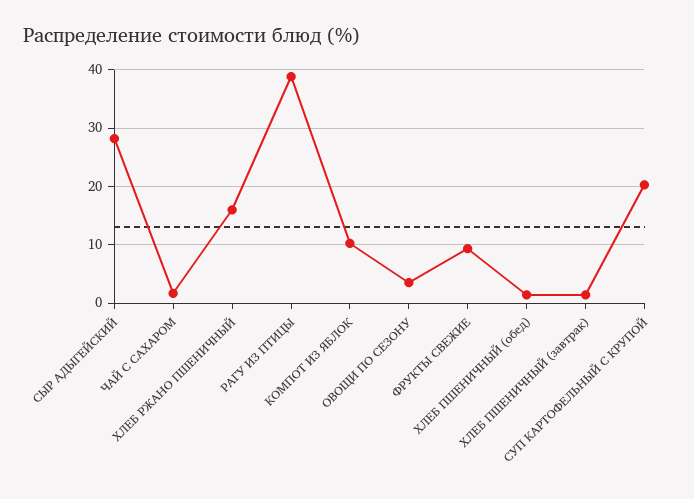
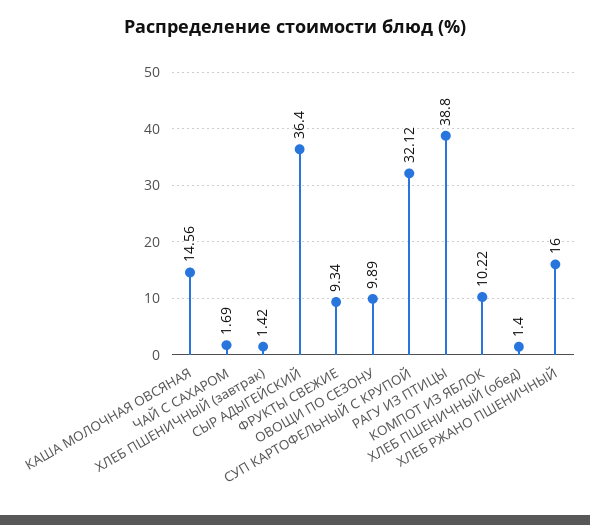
СЫР АДЫГЕЙСКИЙ: 28 -> 36.4
ОВОЩИ ПО СЕЗОНУ: 4 -> 9.89
СУП КАРТОФЕЛЬНЫЙ С КРУПОЙ: 20 -> 32.12
КАША МОЛОЧНАЯ ОВСЯНАЯ: none -> 14.56

